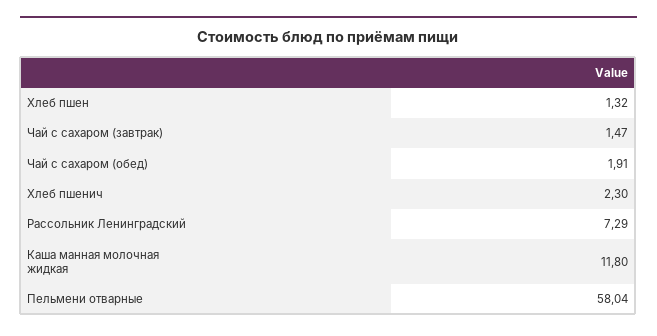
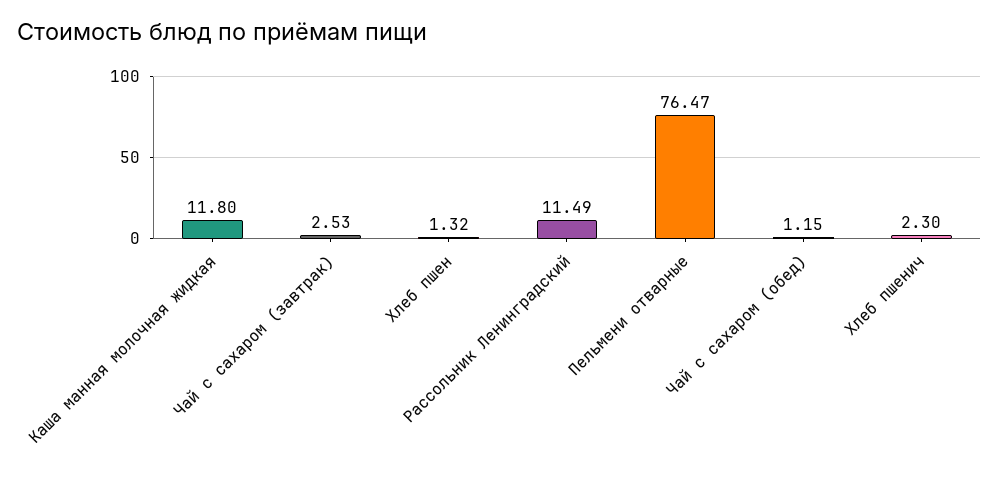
Чай с сахаром (завтрак): 1.47 -> 2.53
Чай с сахаром (обед): 1.91 -> 1.15
Рассольник Ленинградский: 7.29 -> 11.49
Пельмени отварные: 58.04 -> 76.47

